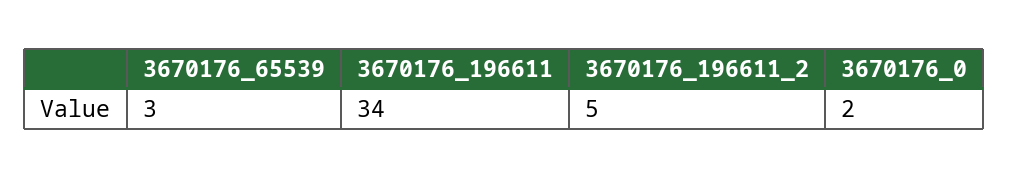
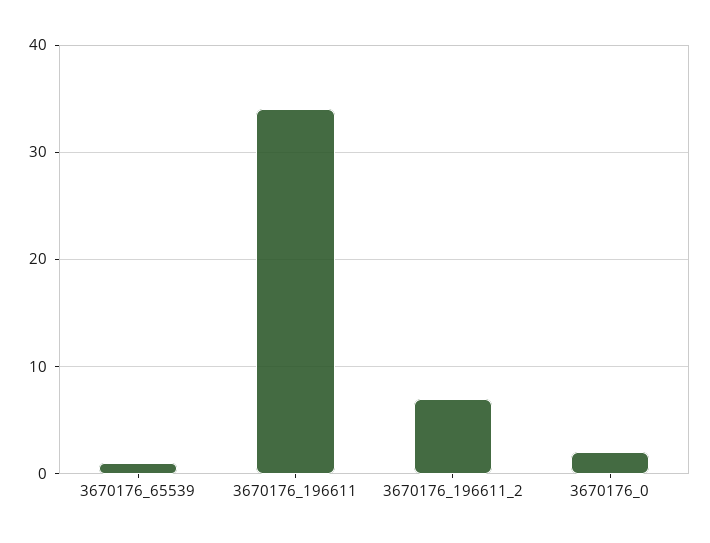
3670176_65539: 3 -> 1
3670176_196611_2: 5 -> 7

